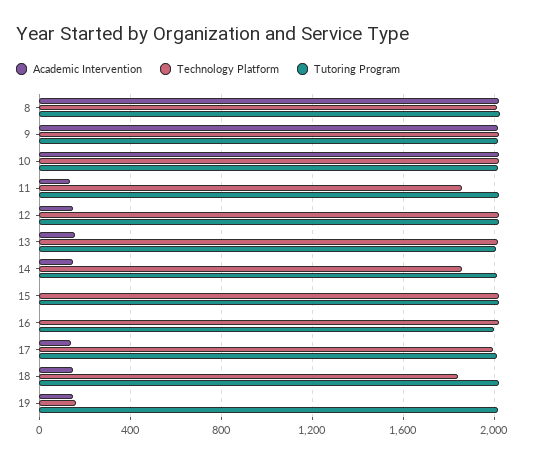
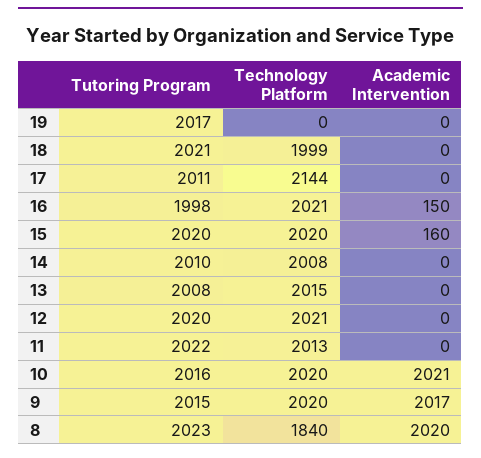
Technology Platform, 8: 2000 -> 1840
Academic Intervention, 11: 150 -> 0
Technology Platform, 11: 1850 -> 2013
Academic Intervention, 12: 150 -> 0
Academic Intervention, 13: 150 -> 0
Academic Intervention, 14: 150 -> 0
Technology Platform, 14: 1850 -> 2008
Academic Intervention, 15: 0 -> 160
Academic Intervention, 16: 0 -> 150
Academic Intervention, 17: 150 -> 0
Technology Platform, 17: 2000 -> 2144
Academic Intervention, 18: 150 -> 0
Technology Platform, 18: 1850 -> 1999
Academic Intervention, 19: 150 -> 0
Technology Platform, 19: 150 -> 0

